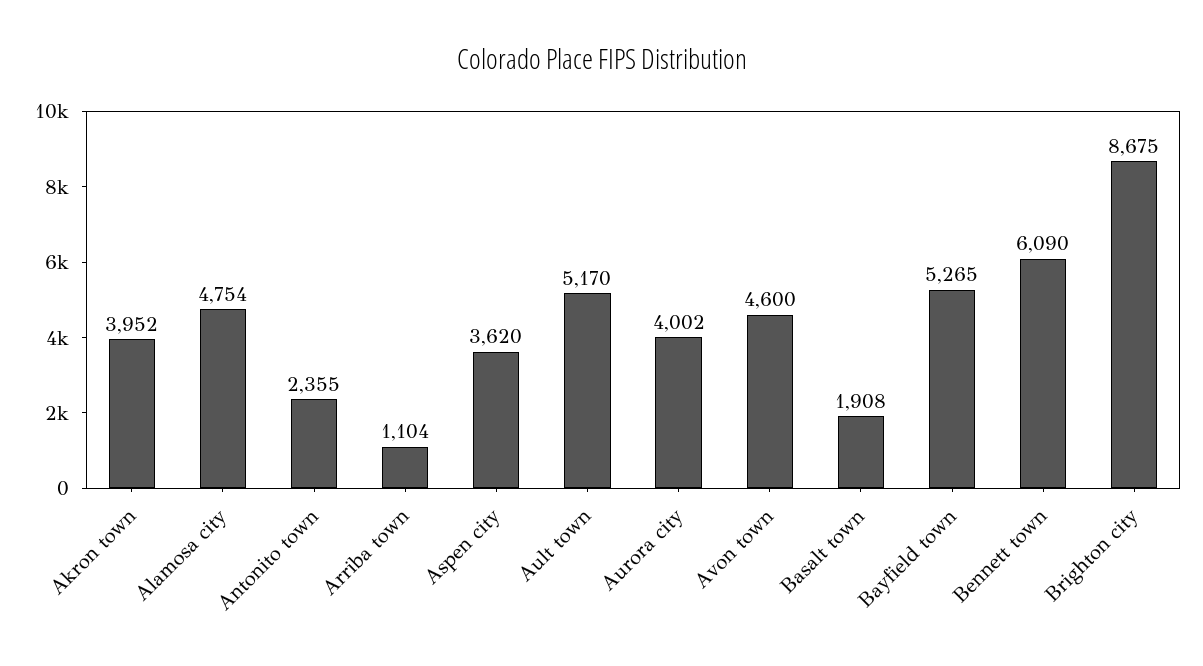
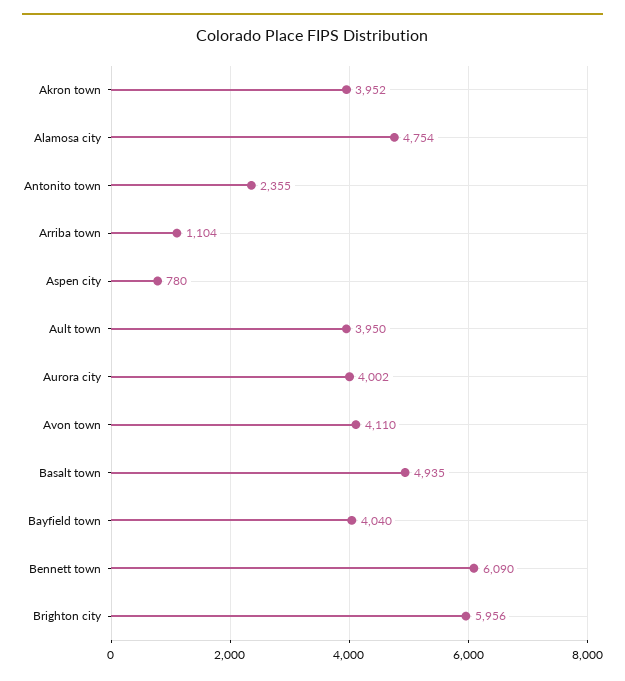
Aspen city: 3620 -> 780
Ault town: 5170 -> 3950
Avon town: 4600 -> 4110
Basalt town: 1908 -> 4935
Bayfield town: 5265 -> 4040
Brighton city: 8675 -> 5956

